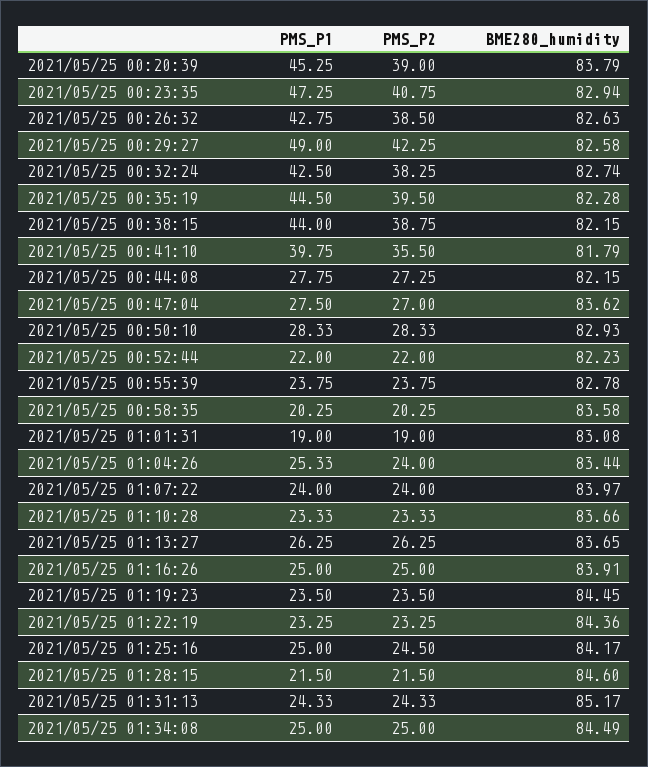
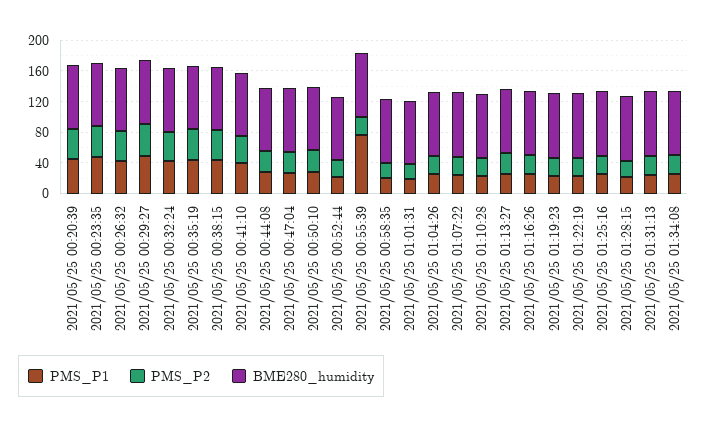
PMS_P1, 2021/05/25 00:55:39: 23.75 -> 80

